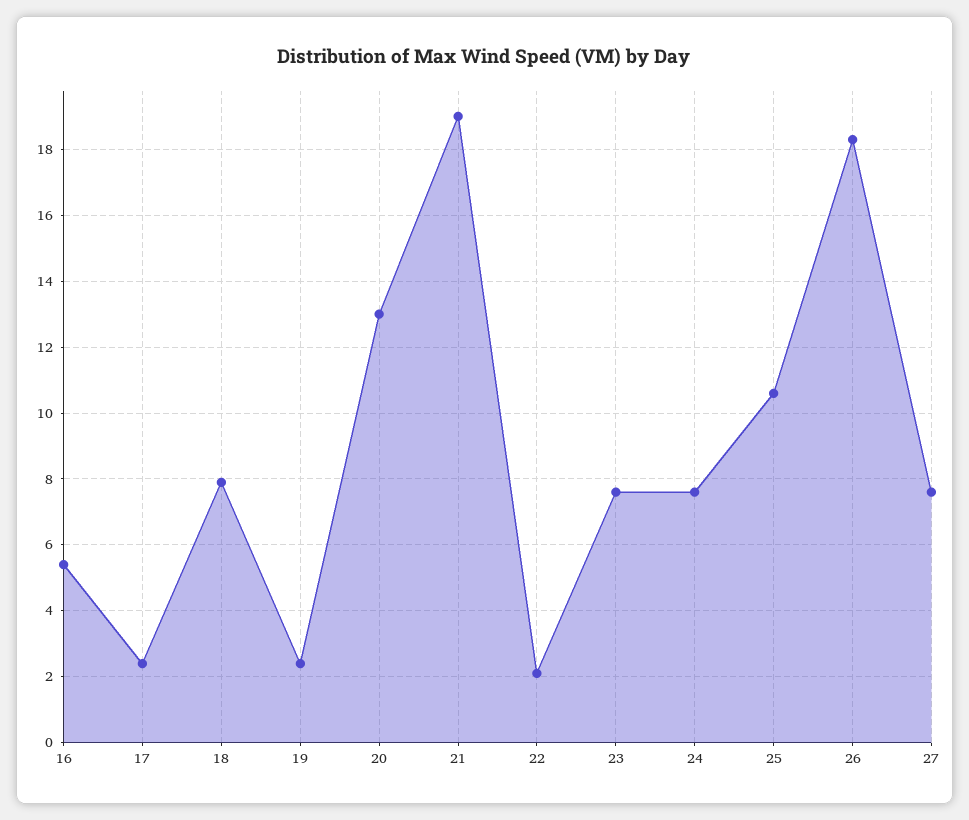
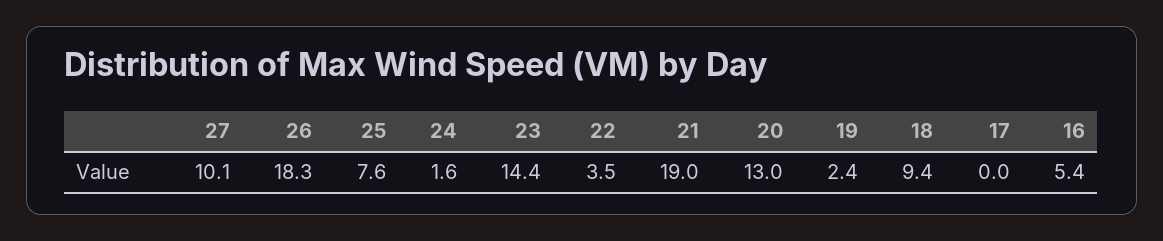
17: 2.5 -> 0
18: 8 -> 9.4
22: 2 -> 3.5
23: 7.5 -> 14.4
24: 7.5 -> 1.6
25: 10.5 -> 7.6
27: 7.5 -> 10.1

